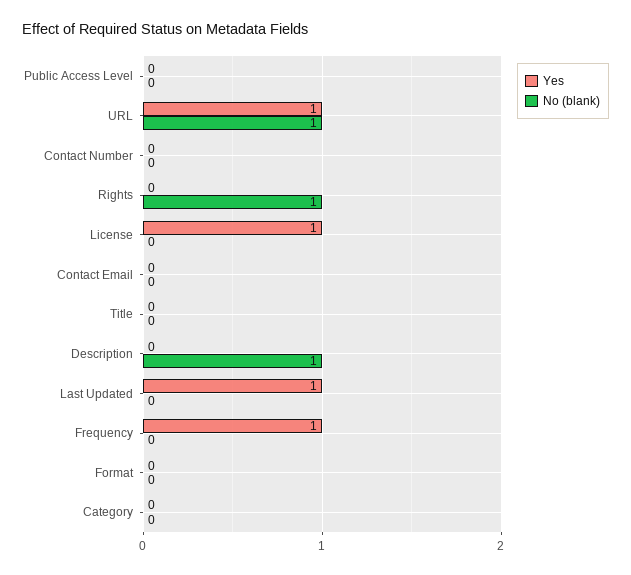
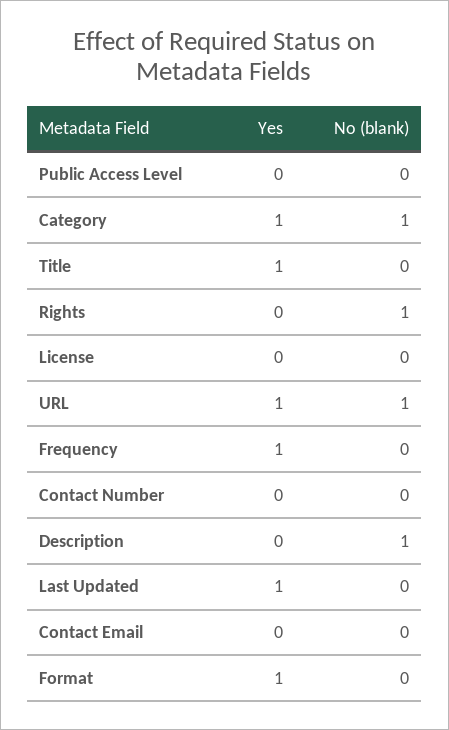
Yes, License: 1 -> 0
Yes, Title: 0 -> 1
Yes, Format: 0 -> 1
Yes, Category: 0 -> 1
No (blank), Category: 0 -> 1

